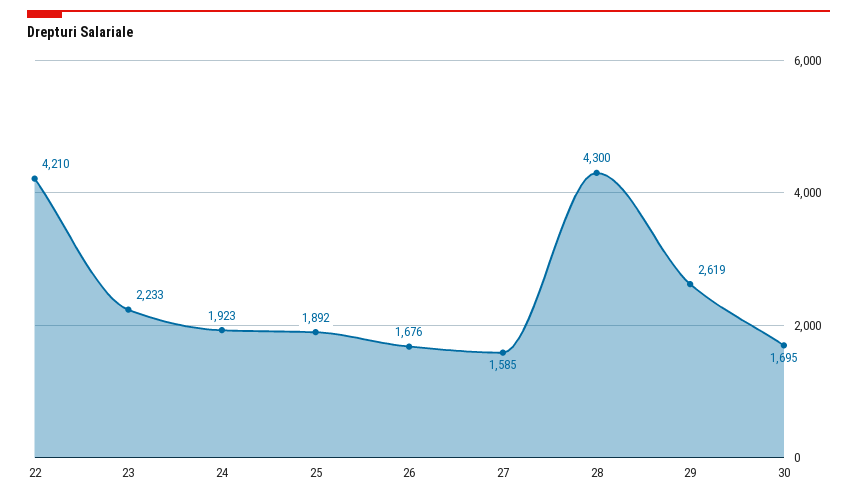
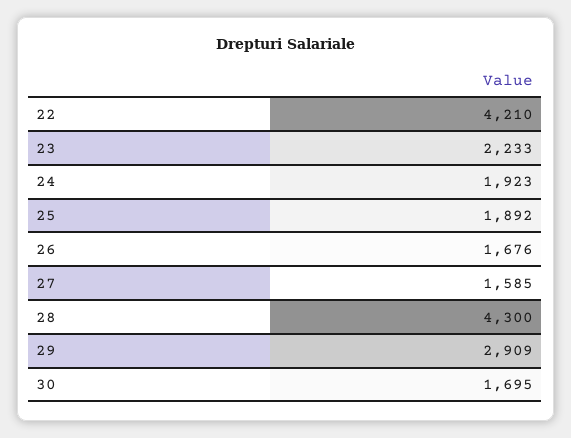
29: 2619 -> 2909

